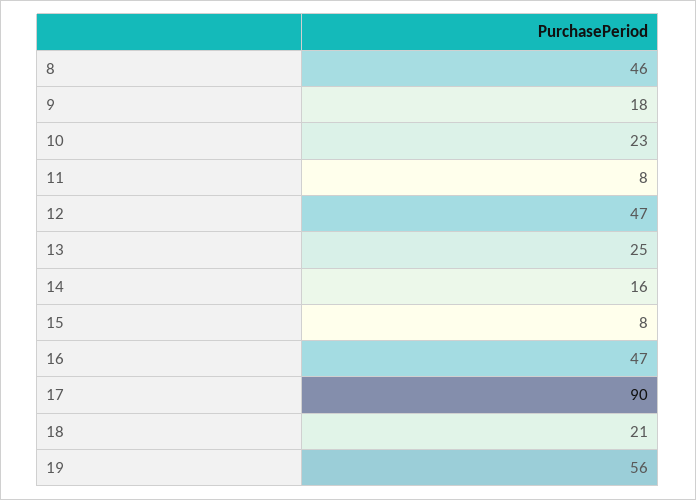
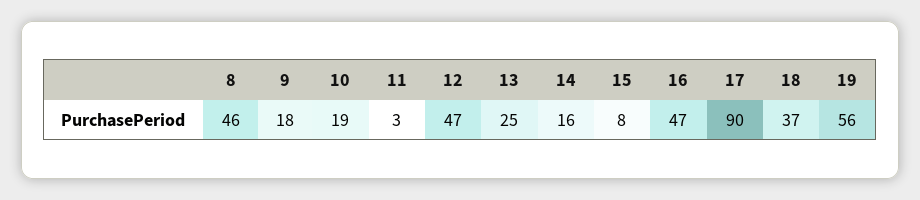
10: 23 -> 19
11: 8 -> 3
18: 21 -> 37

